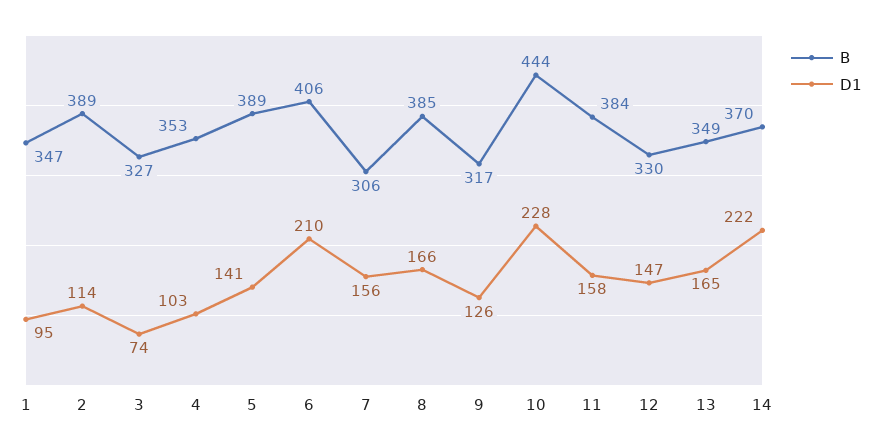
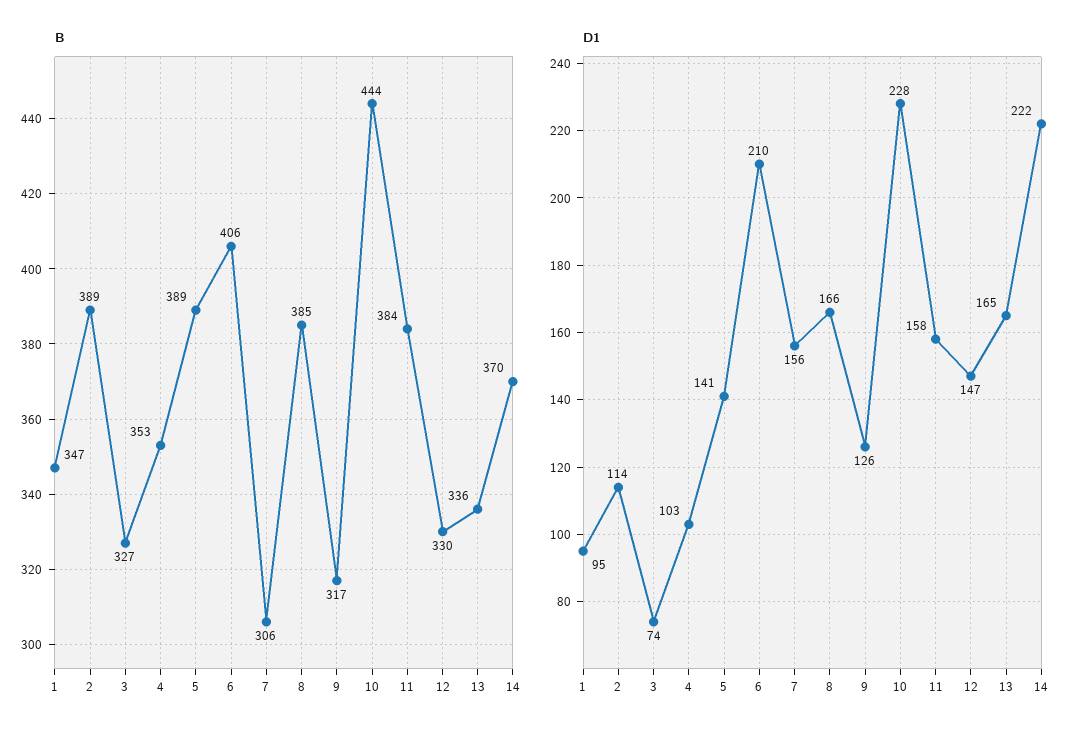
B, 13: 349 -> 336

